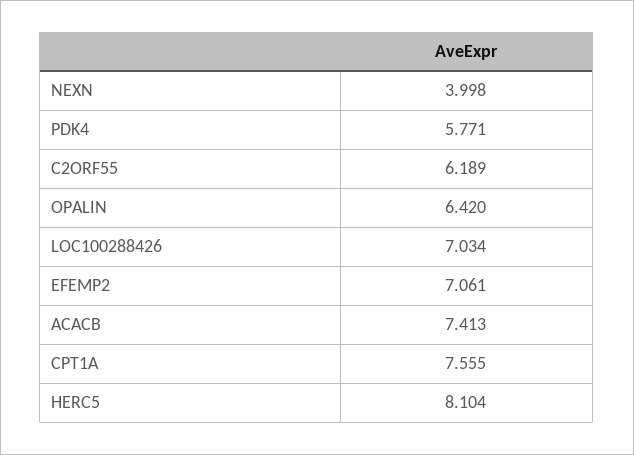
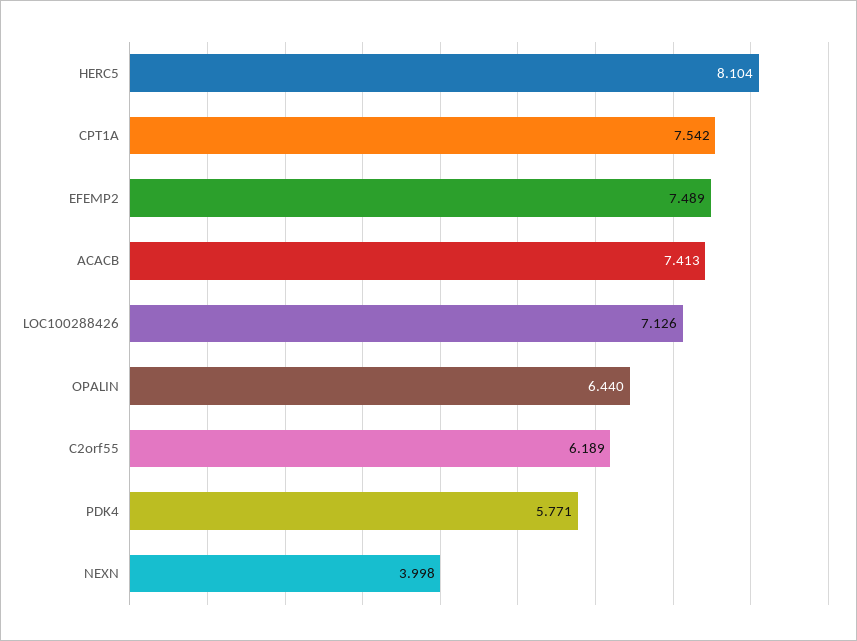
OPALIN: 6.42 -> 6.44
LOC100288426: 7.034 -> 7.126
EFEMP2: 7.061 -> 7.489
CPT1A: 7.555 -> 7.542

